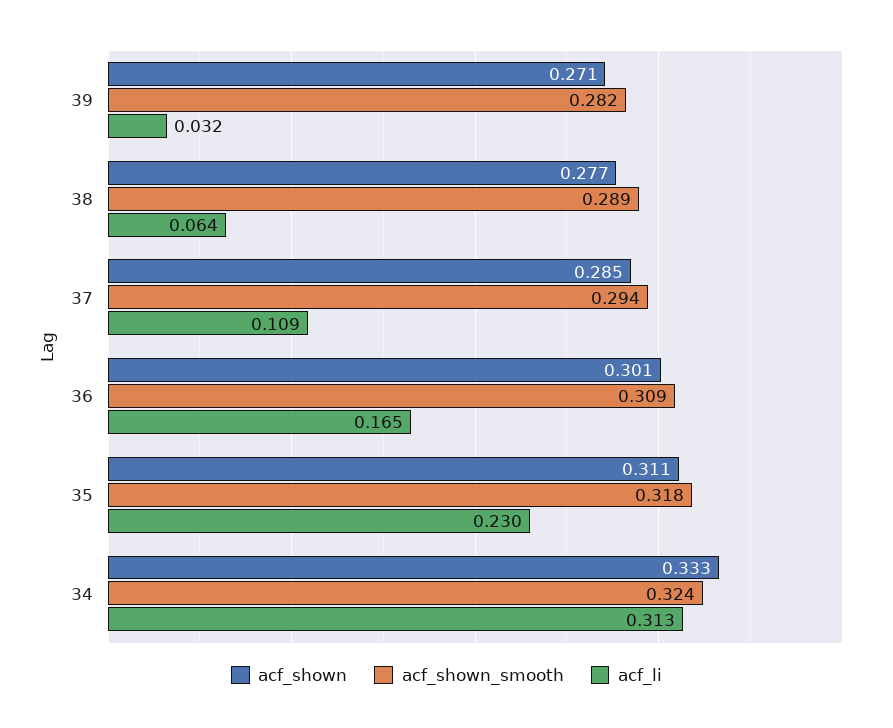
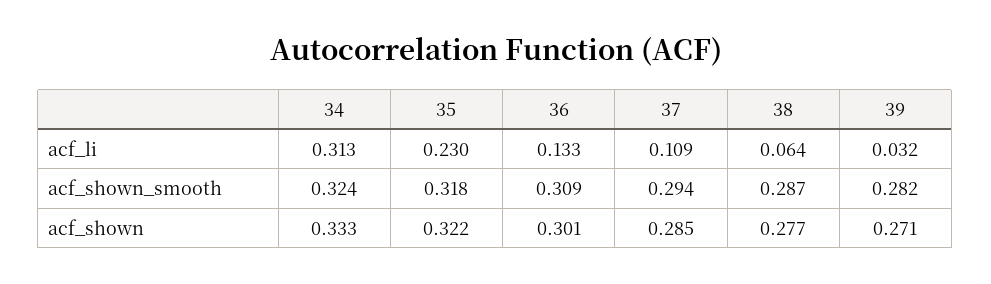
acf_shown_smooth, 38: 0.289 -> 0.287
acf_li, 36: 0.165 -> 0.133
acf_shown, 35: 0.311 -> 0.322

